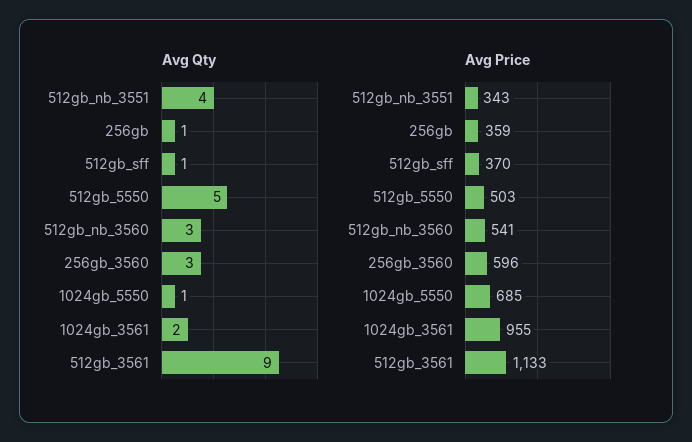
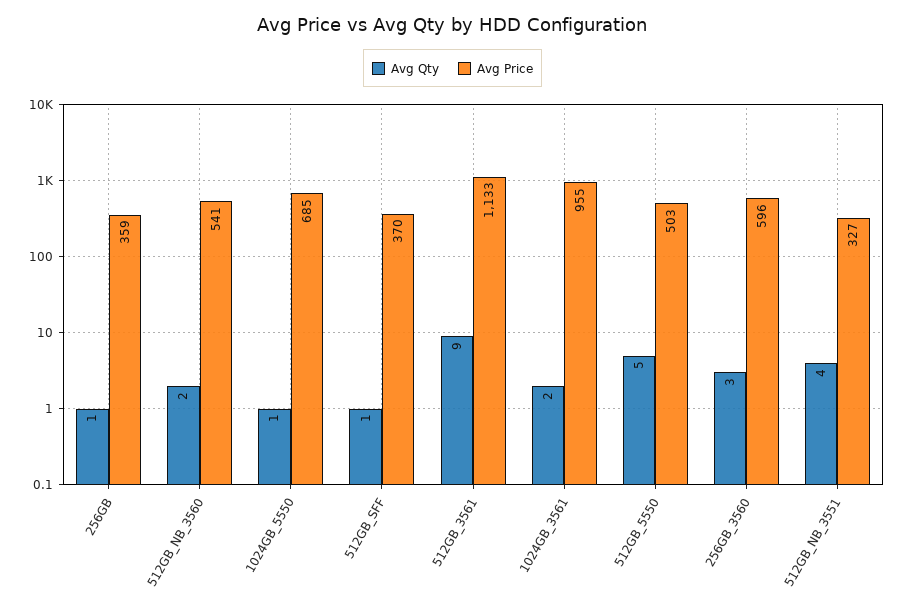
Avg Qty, 512gb_nb_3560: 3 -> 2
Avg Price, 512gb_nb_3551: 343 -> 327

